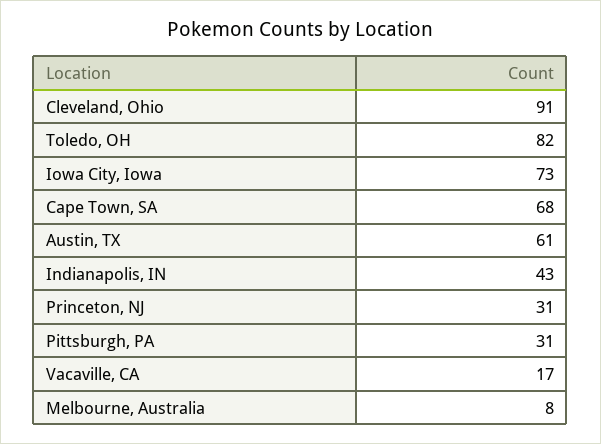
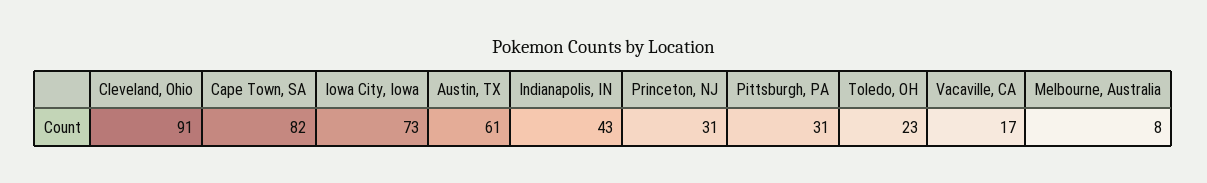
Toledo, OH: 82 -> 23
Cape Town, SA: 68 -> 82

